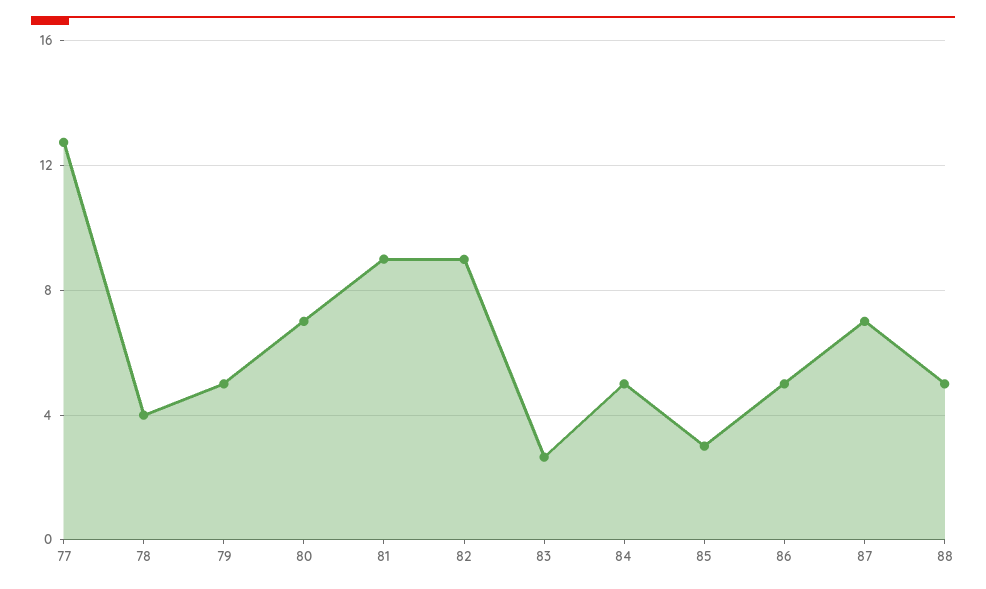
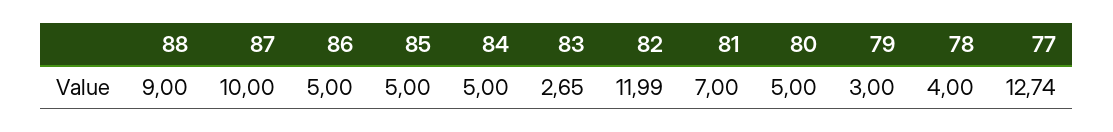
79: 5 -> 3
80: 7 -> 5
81: 9 -> 7
82: 9 -> 11.99
85: 3 -> 5
87: 7 -> 10
88: 5 -> 9

